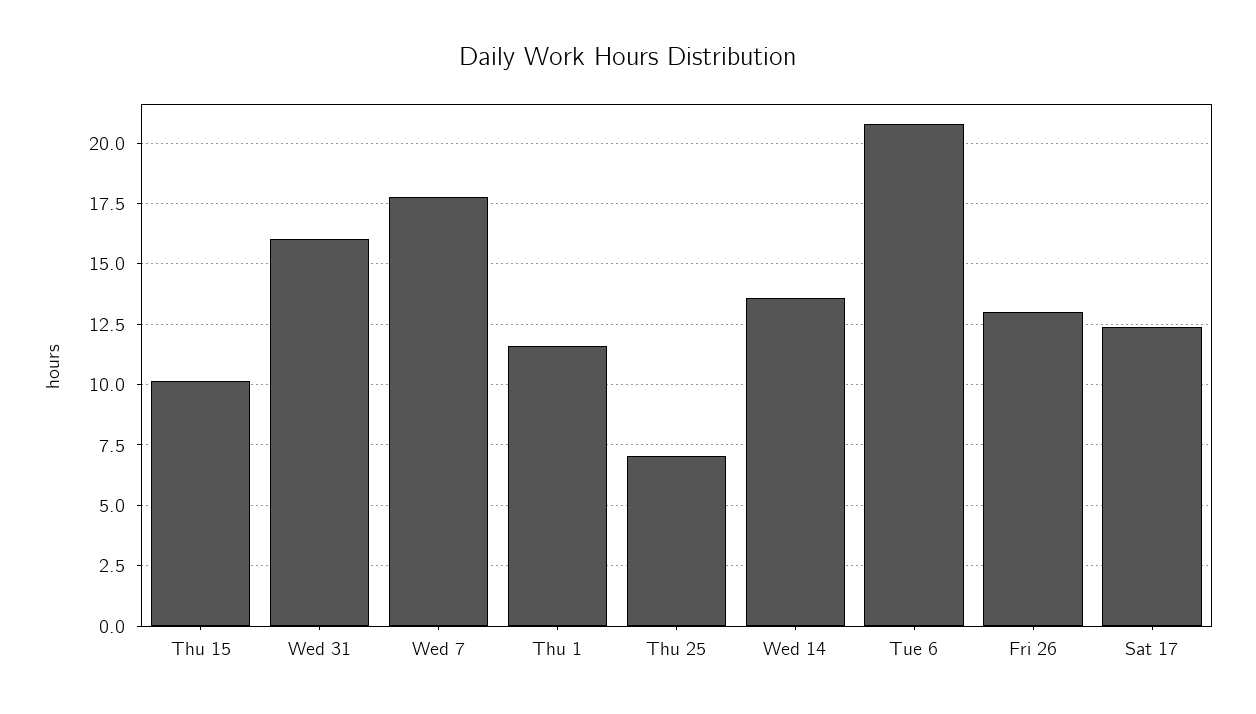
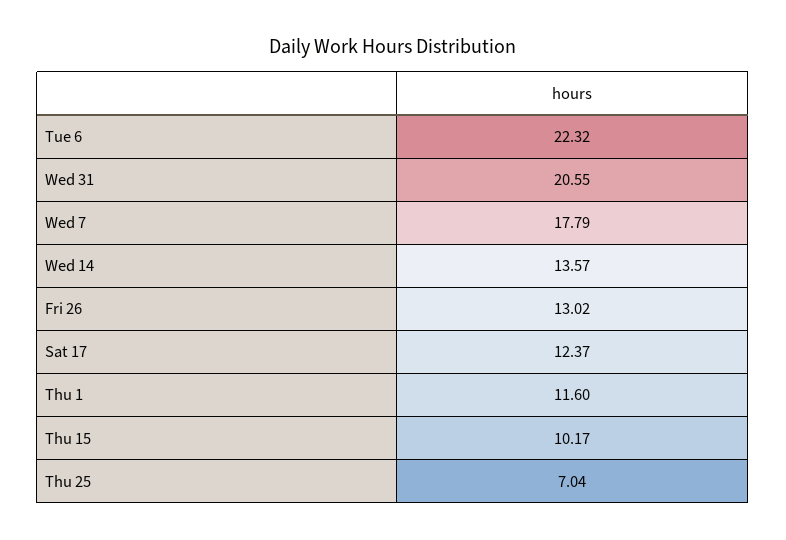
Wed 31: 16 -> 20.55
Tue 6: 20.75 -> 22.32

